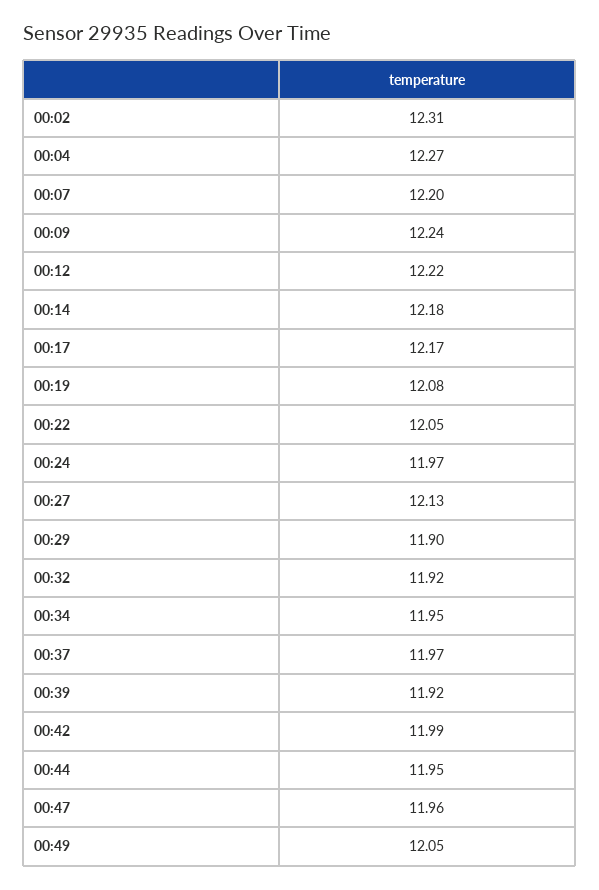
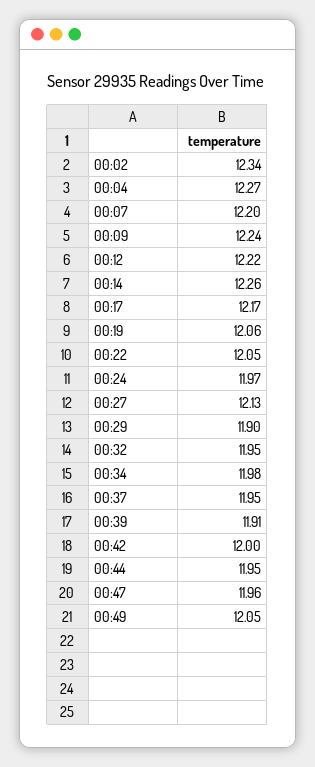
00:02: 12.31 -> 12.34
00:14: 12.18 -> 12.26
00:19: 12.08 -> 12.06
00:32: 11.92 -> 11.95
00:34: 11.95 -> 11.98
00:37: 11.97 -> 11.95
00:39: 11.92 -> 11.91
00:42: 11.99 -> 12

